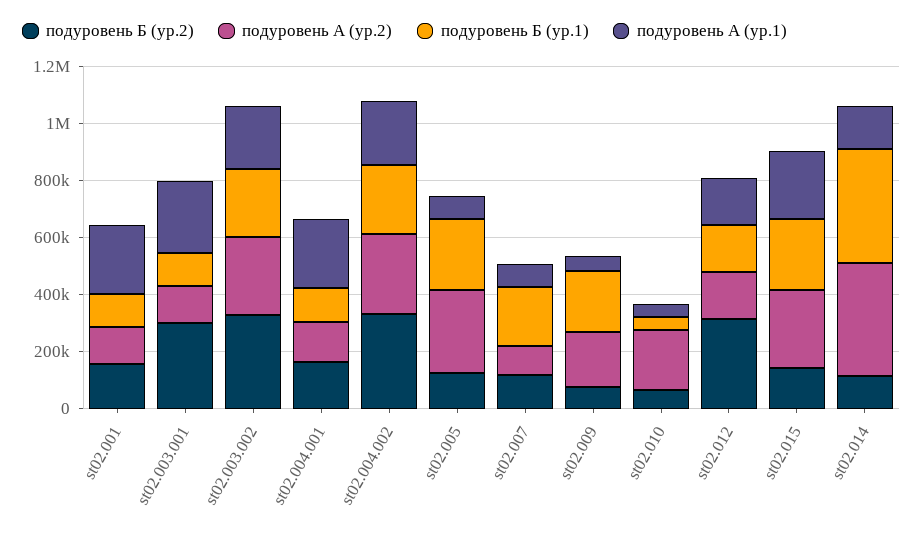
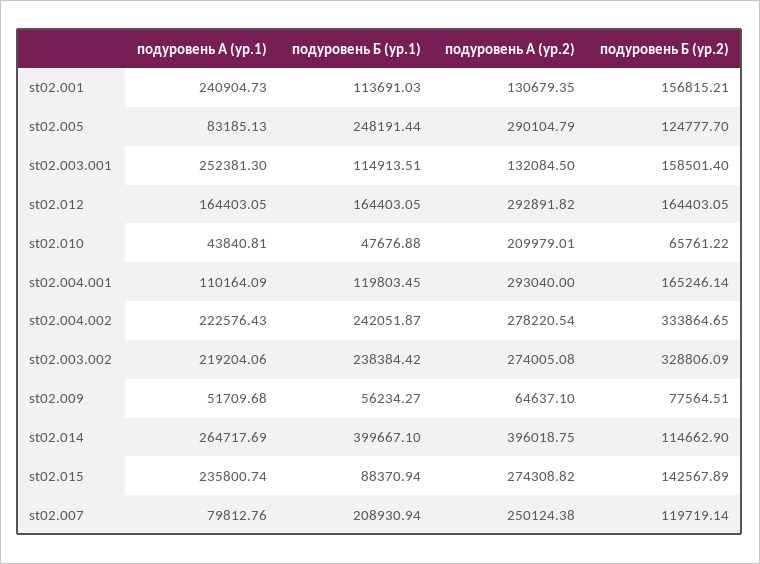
подуровень Б (ур.2), st02.003.001: 300000 -> 158501.4
подуровень А (ур.2), st02.004.001: 150000 -> 293040
подуровень А (ур.1), st02.004.001: 250000 -> 110164.09
подуровень А (ур.2), st02.007: 100000 -> 250124.38
подуровень А (ур.2), st02.009: 200000 -> 64637.1
подуровень Б (ур.1), st02.009: 200000 -> 56234.27
подуровень Б (ур.2), st02.012: 300000 -> 164403.05
подуровень А (ур.2), st02.012: 150000 -> 292891.82
подуровень Б (ур.1), st02.015: 250000 -> 88370.94
подуровень А (ур.1), st02.014: 150000 -> 264717.69

